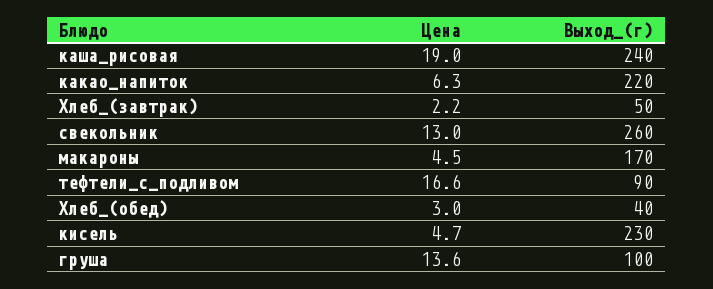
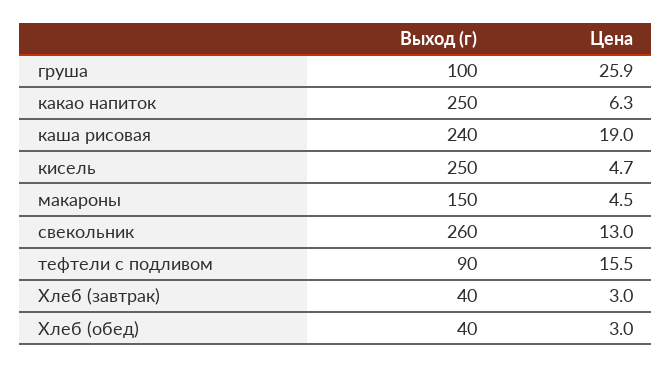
Выход_(г), какао_напиток: 220 -> 250
Цена, Хлеб_(завтрак): 2.2 -> 3
Выход_(г), Хлеб_(завтрак): 50 -> 40
Выход_(г), макароны: 170 -> 150
Цена, тефтели_с_подливом: 16.6 -> 15.5
Выход_(г), кисель: 230 -> 250
Цена, груша: 13.6 -> 25.9

